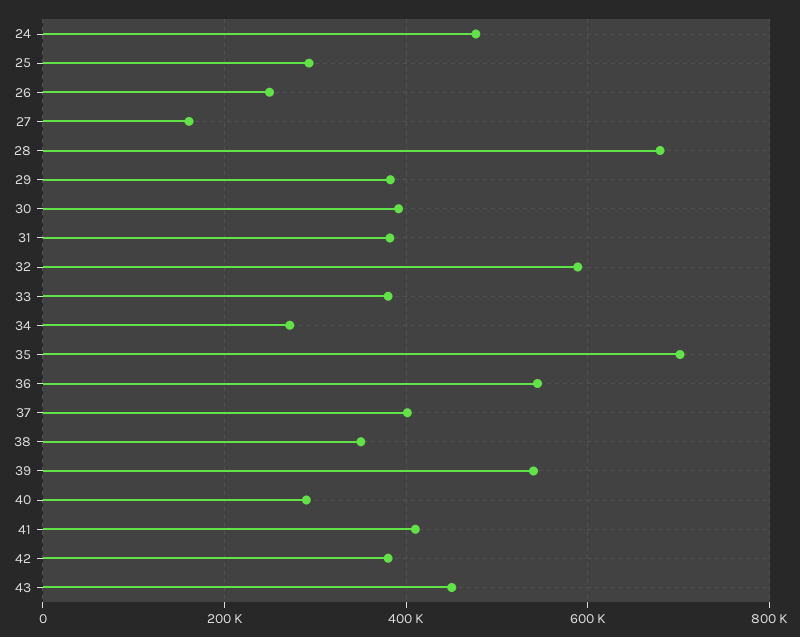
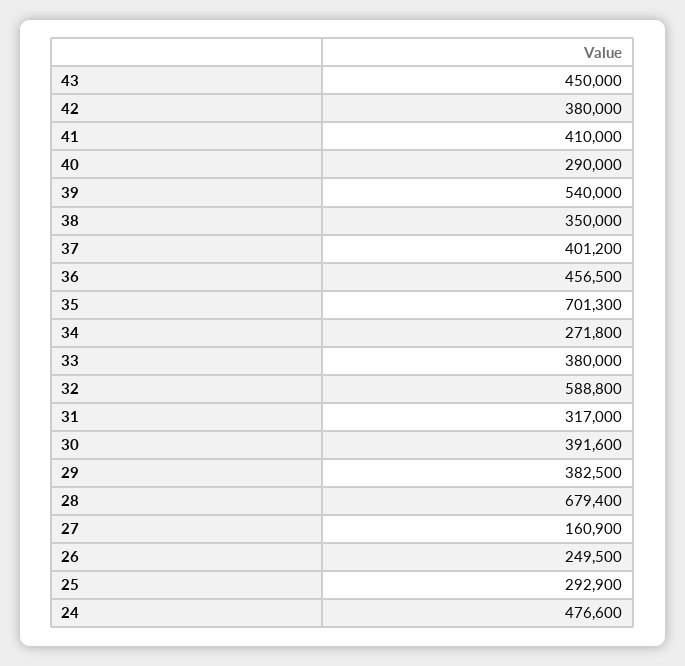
31: 380000 -> 317000
36: 540000 -> 456500

